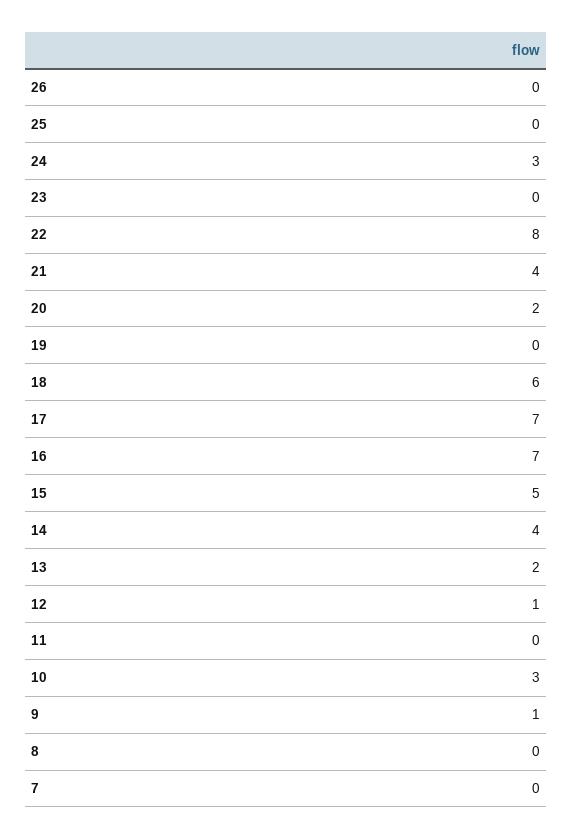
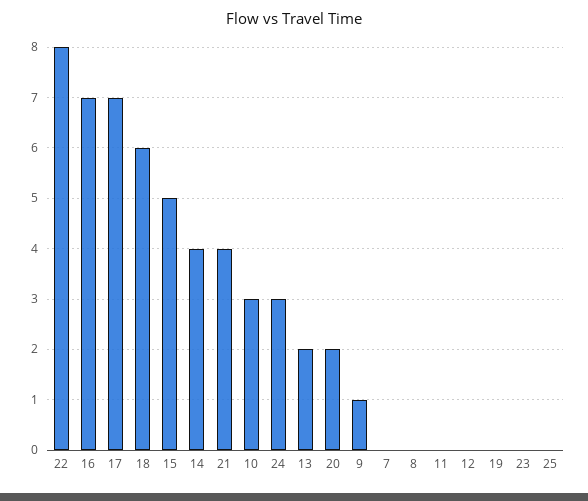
26: 0 -> none
12: 1 -> 0

